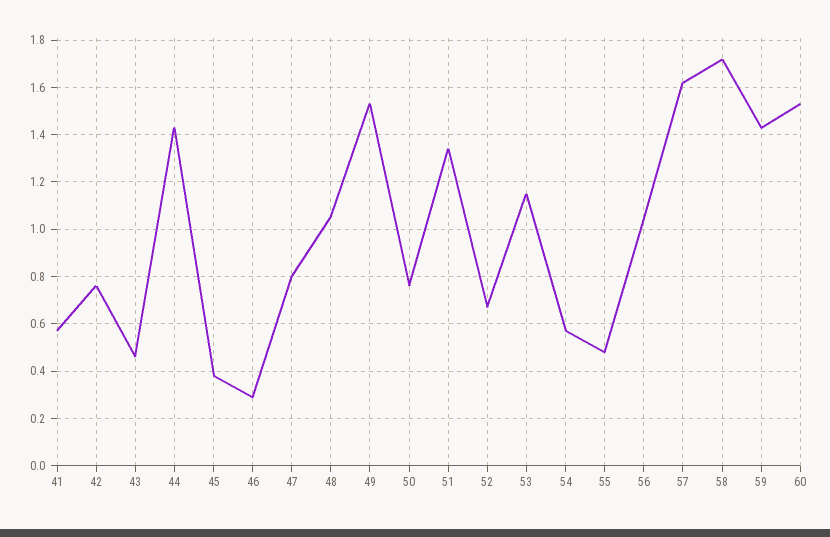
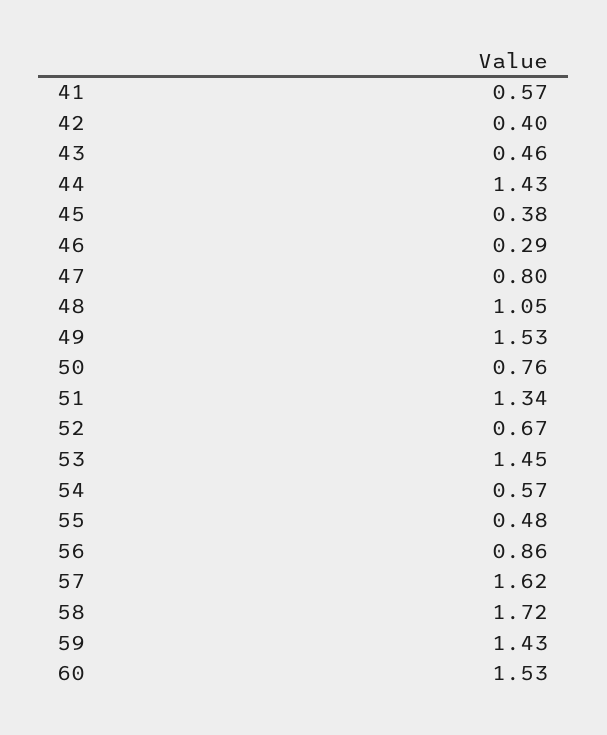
42: 0.75 -> 0.4
53: 1.15 -> 1.45
56: 1.05 -> 0.86

